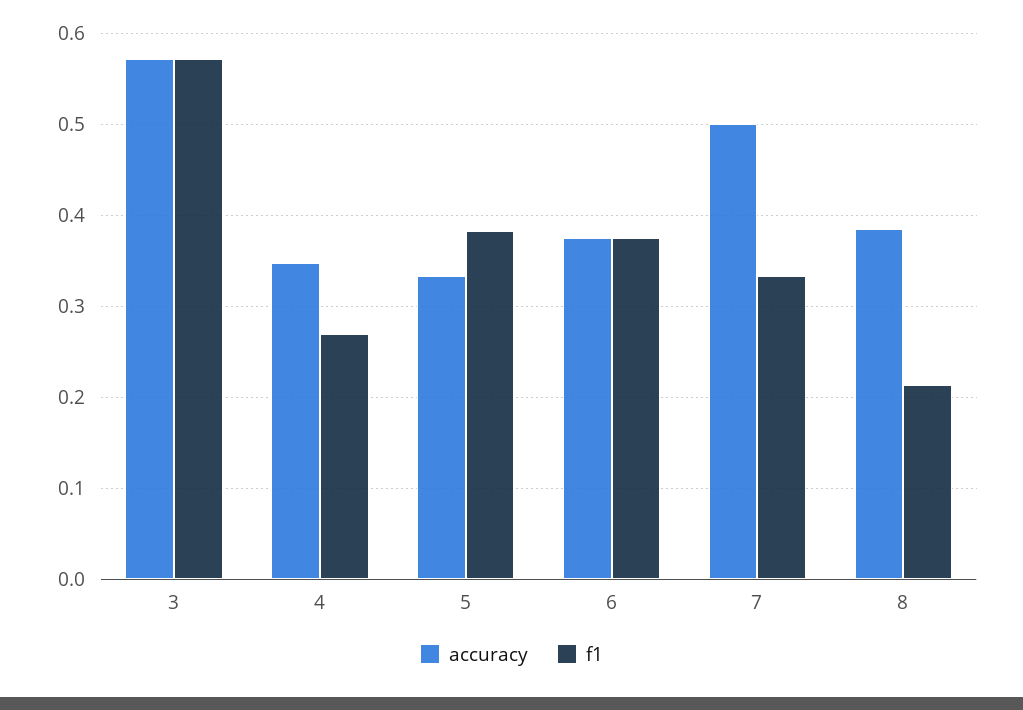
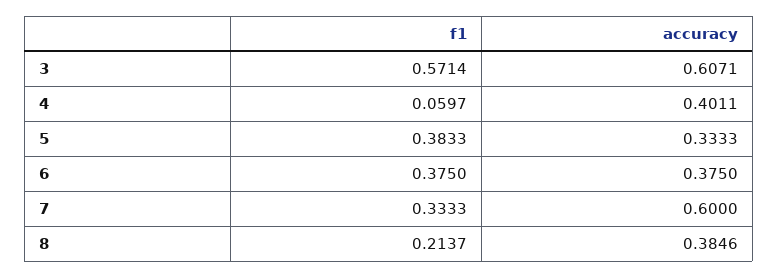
accuracy, 3: 0.57 -> 0.6071
accuracy, 4: 0.35 -> 0.4011
f1, 4: 0.27 -> 0.0597
accuracy, 7: 0.5 -> 0.6

